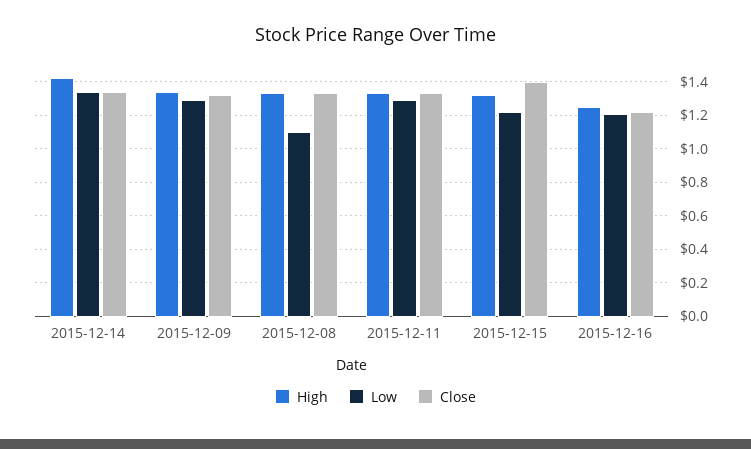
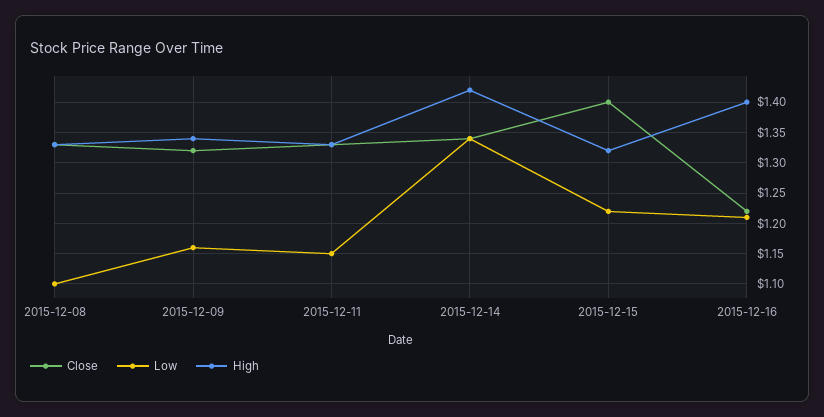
Low, 2015-12-09: 1.3 -> 1.16
Low, 2015-12-11: 1.3 -> 1.15
High, 2015-12-16: 1.25 -> 1.4

